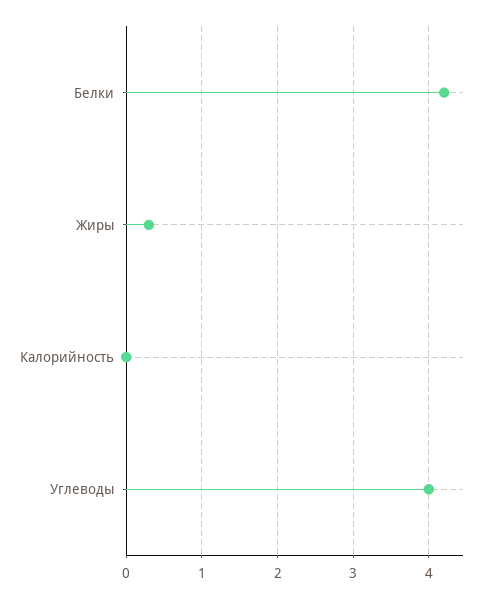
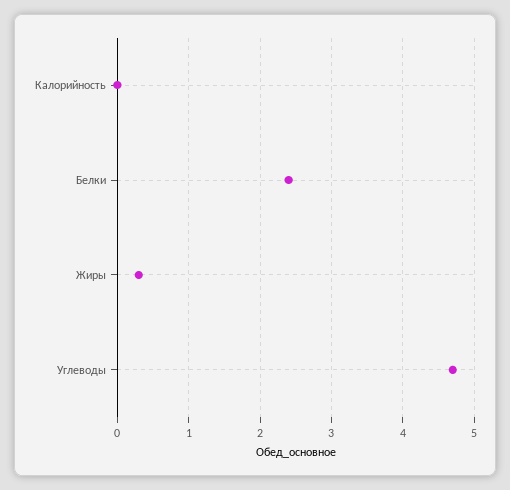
Белки: 4.2 -> 2.4
Углеводы: 4 -> 4.7

